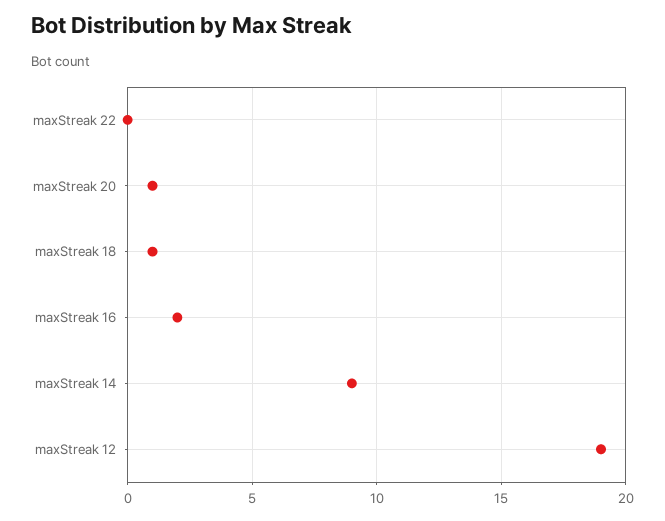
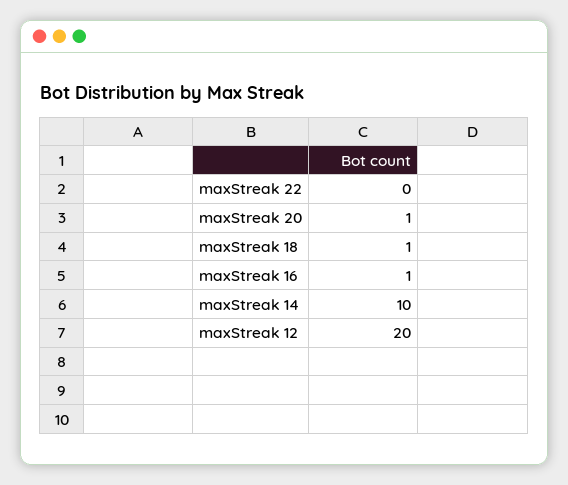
maxStreak 16: 2 -> 1
maxStreak 14: 9 -> 10
maxStreak 12: 19 -> 20

